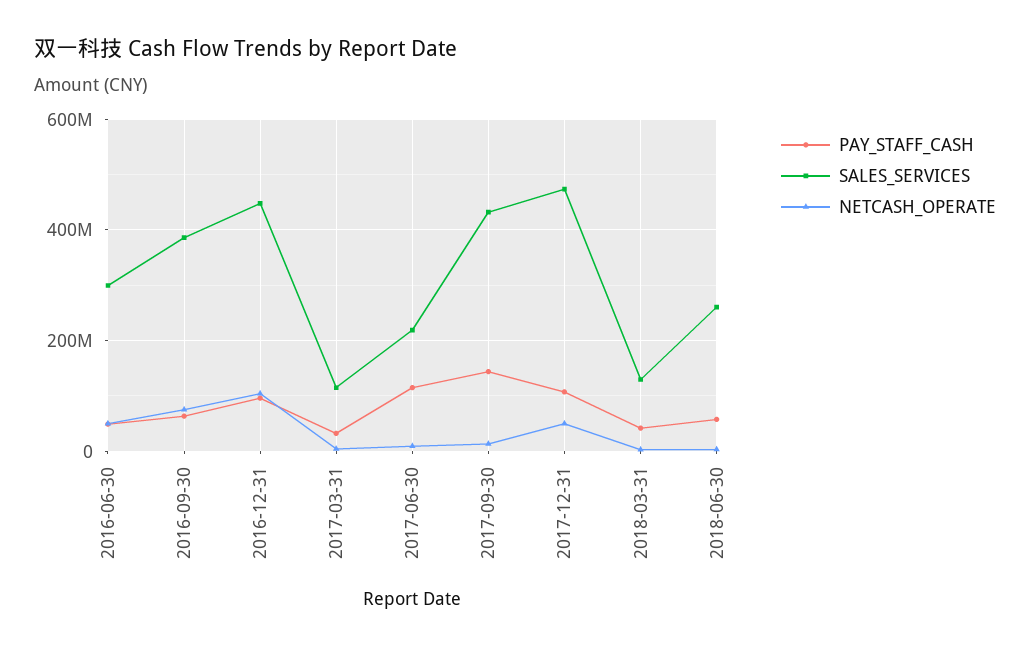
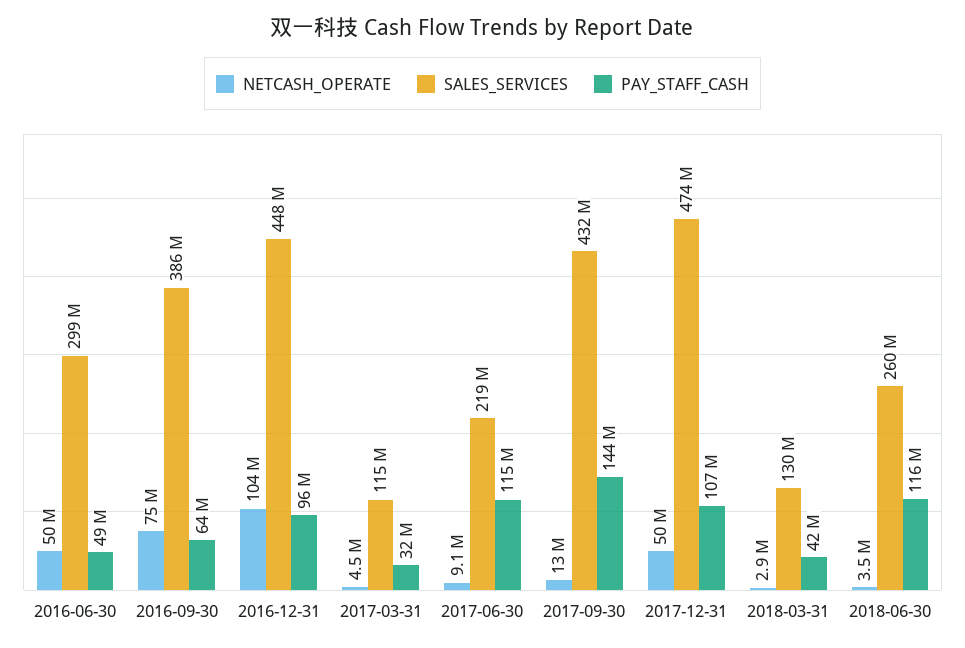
PAY_STAFF_CASH, 2018-06-30: 60000000 -> 116000000

